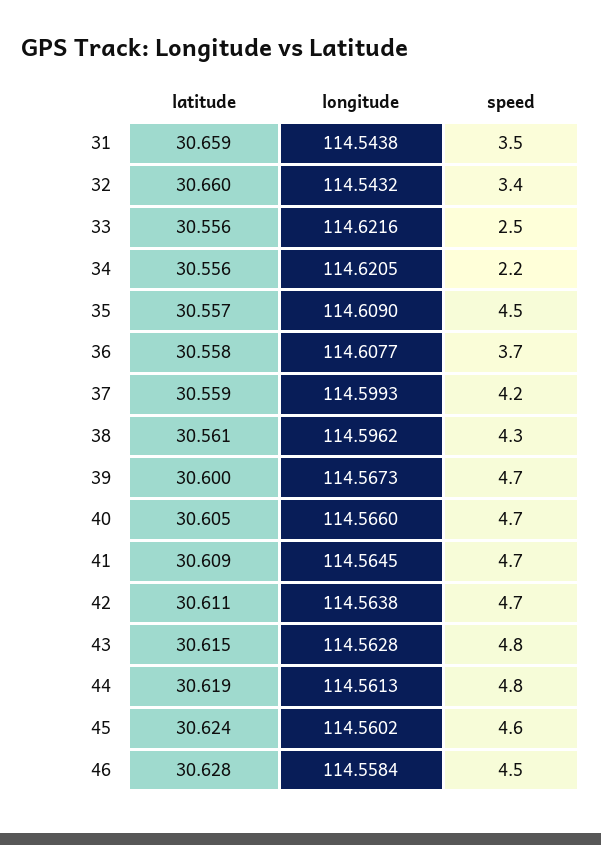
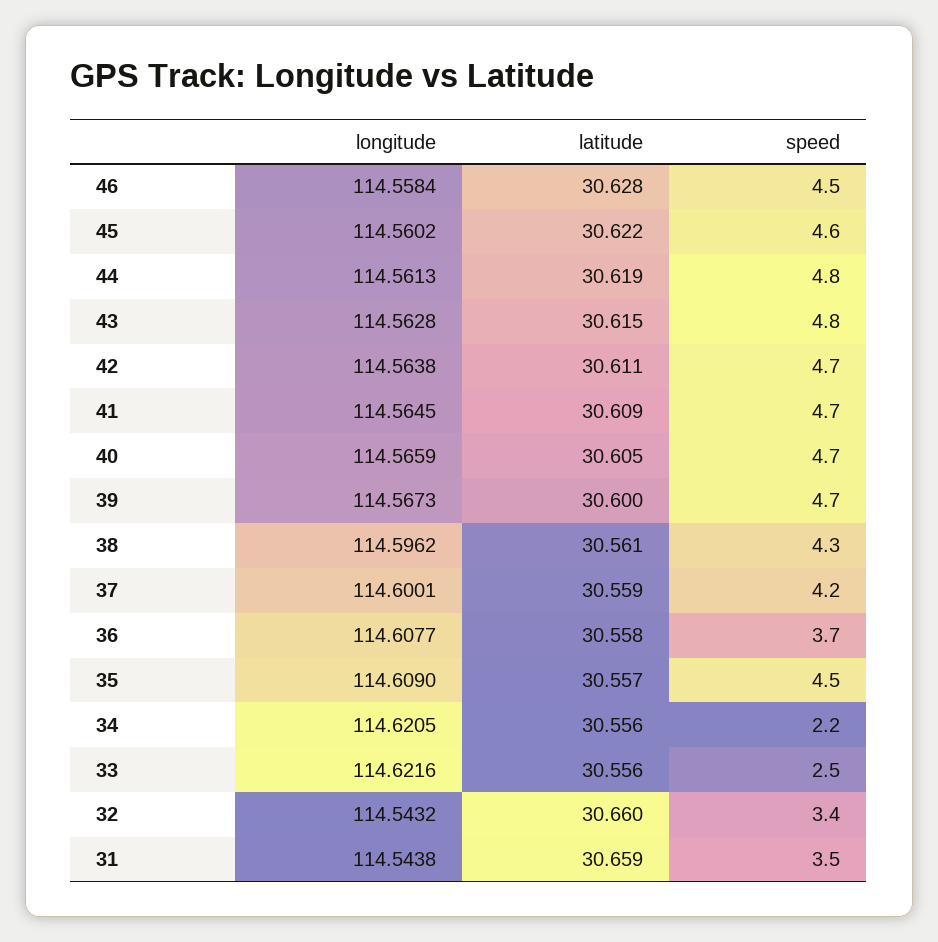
longitude, 37: 114.5993 -> 114.6001
longitude, 40: 114.566 -> 114.5659
latitude, 45: 30.624 -> 30.622

